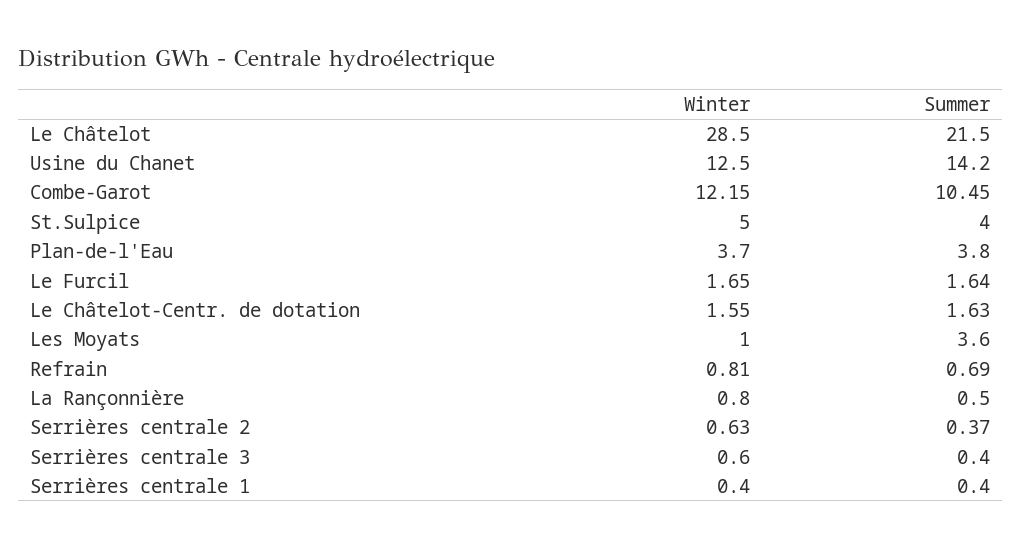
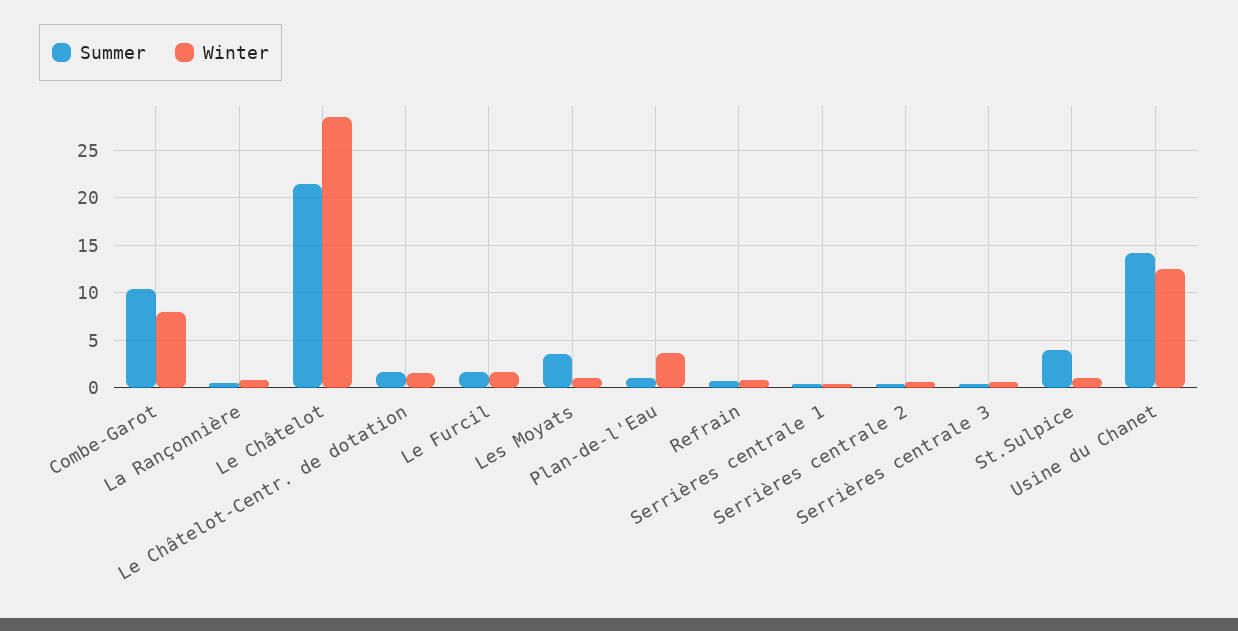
Winter, Combe-Garot: 12.15 -> 8
Winter, St.Sulpice: 5 -> 1
Summer, Plan-de-l'Eau: 3.8 -> 1

